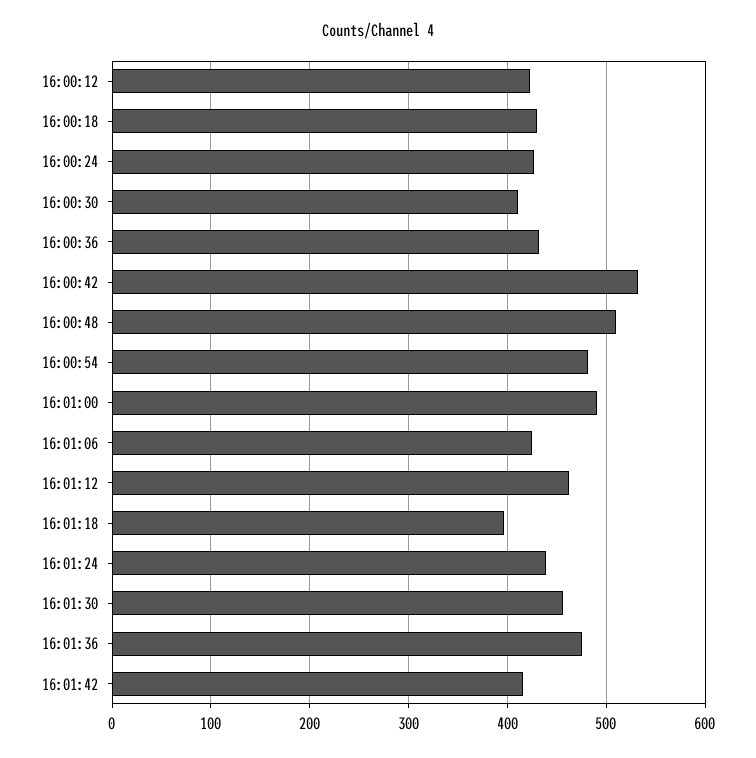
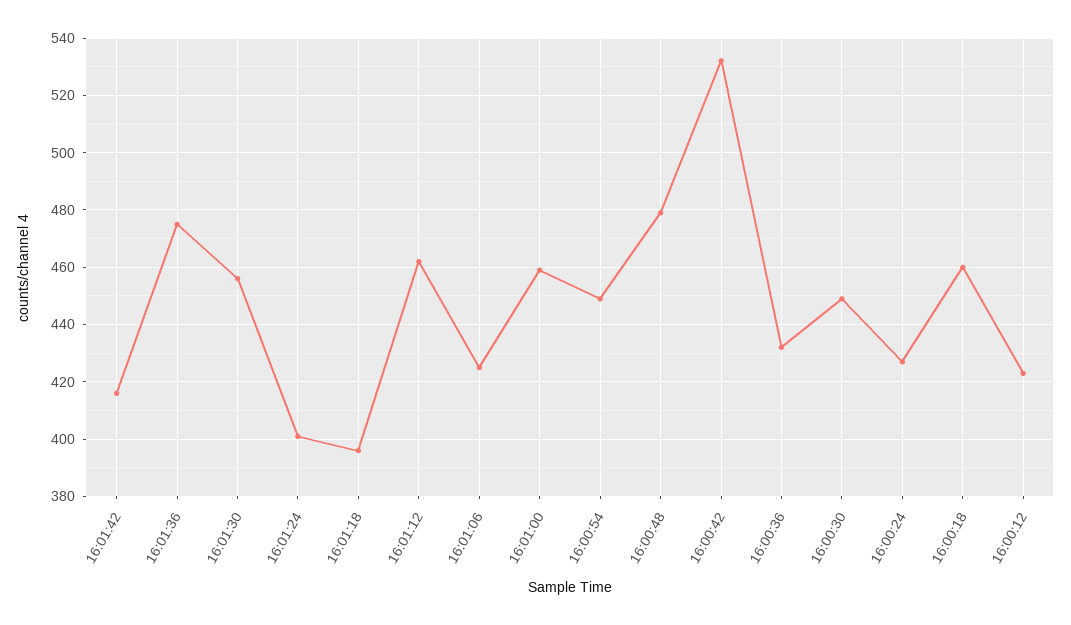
16:00:18: 430 -> 460
16:00:30: 410 -> 450
16:00:48: 510 -> 480
16:00:54: 480 -> 450
16:01:00: 490 -> 460
16:01:24: 440 -> 400

